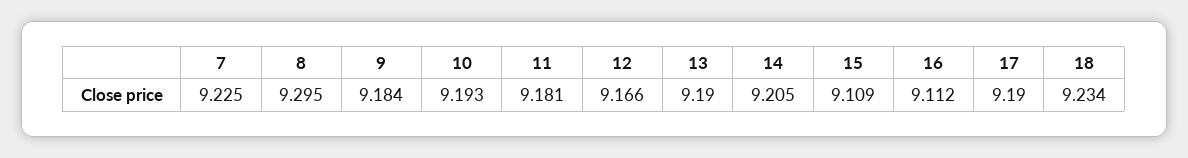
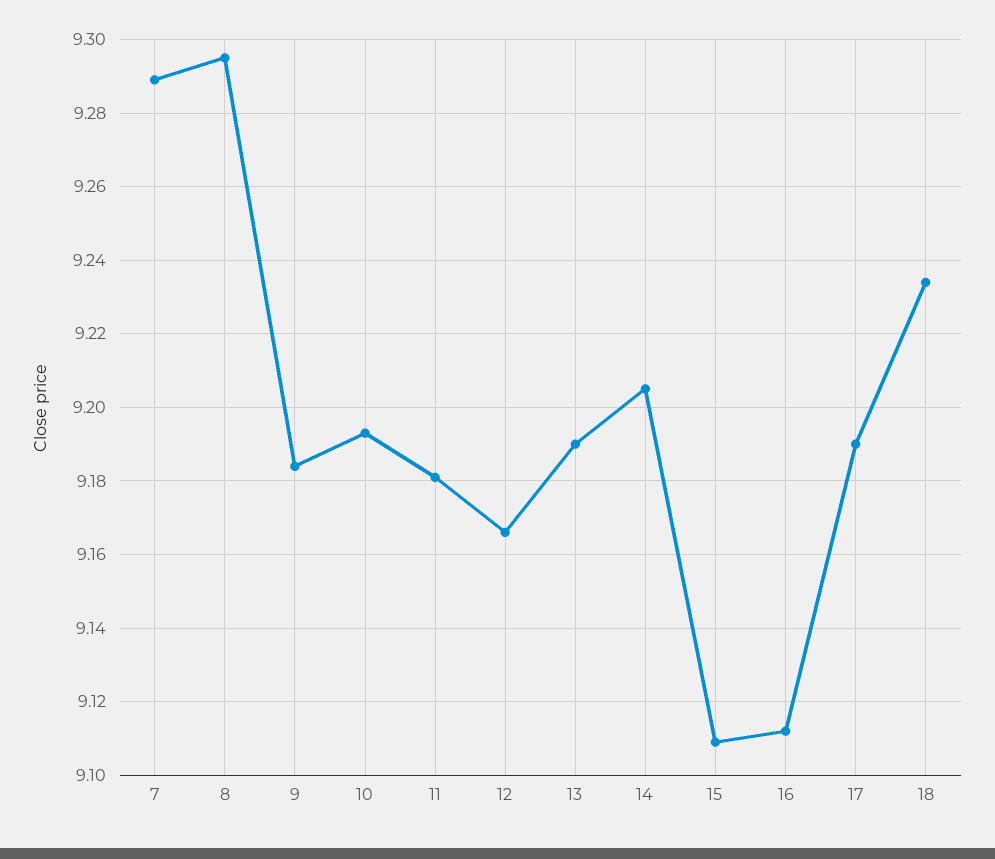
7: 9.225 -> 9.29

